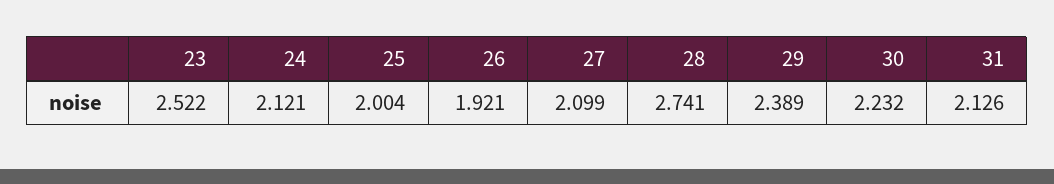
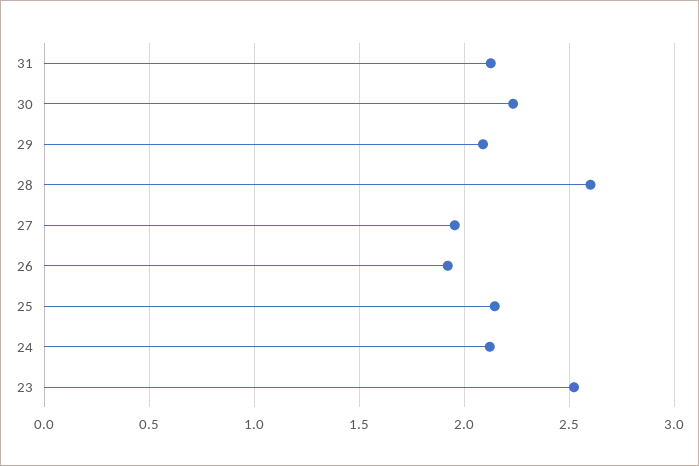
25: 2.004 -> 2.15
27: 2.099 -> 1.95
28: 2.741 -> 2.6
29: 2.389 -> 2.1

